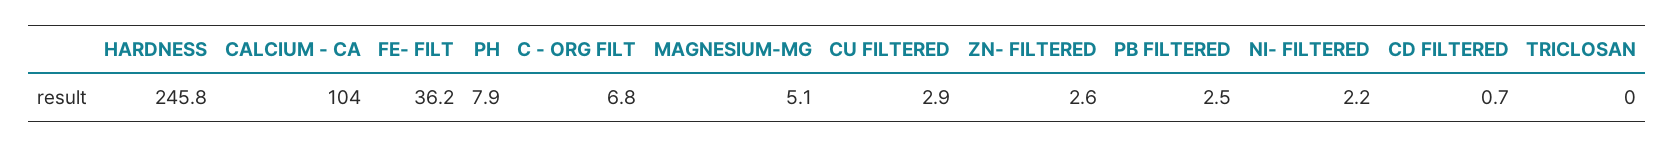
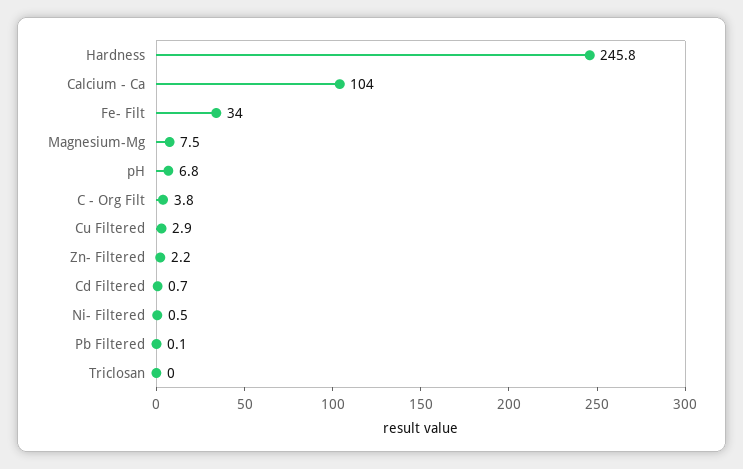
FE- FILT: 36.2 -> 34
PH: 7.9 -> 6.8
C - ORG FILT: 6.8 -> 3.8
MAGNESIUM-MG: 5.1 -> 7.5
ZN- FILTERED: 2.6 -> 2.2
PB FILTERED: 2.5 -> 0.1
NI- FILTERED: 2.2 -> 0.5

